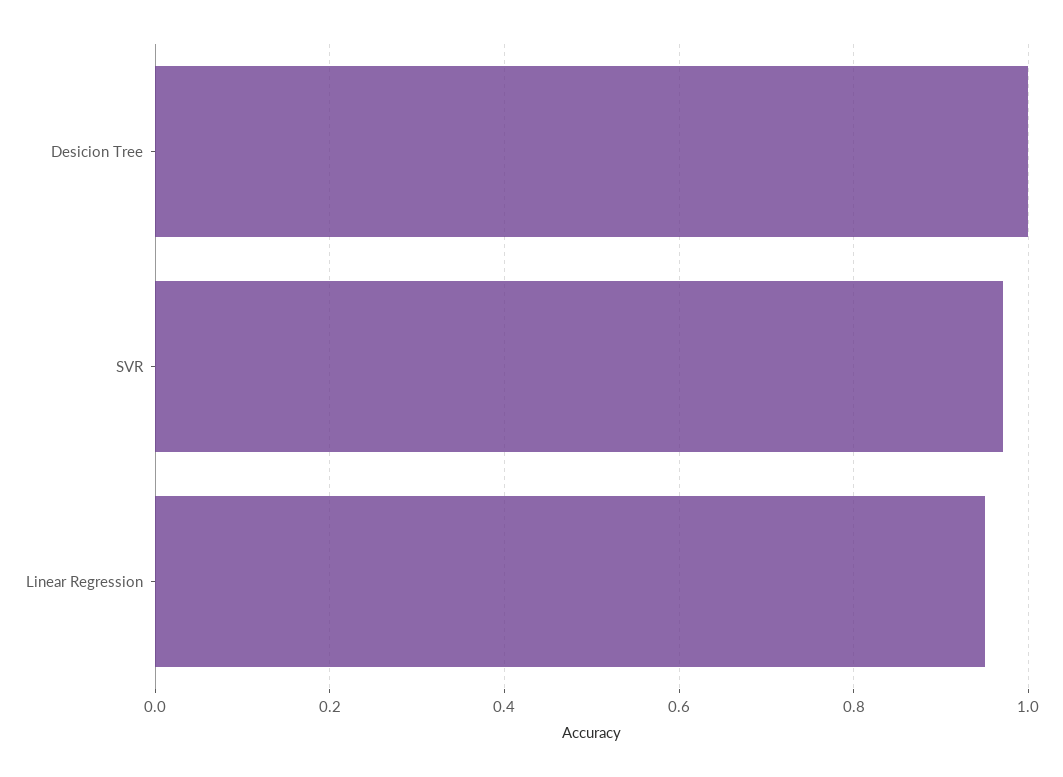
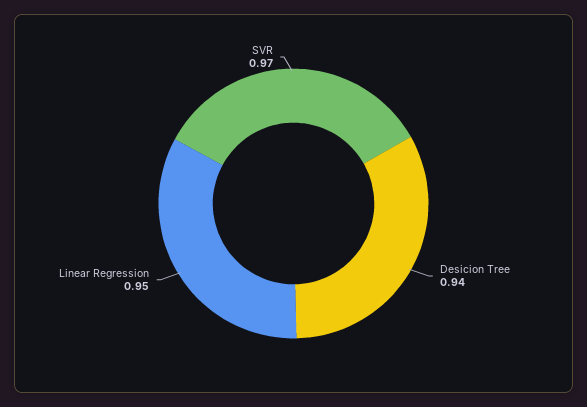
Desicion Tree: 1 -> 0.94

